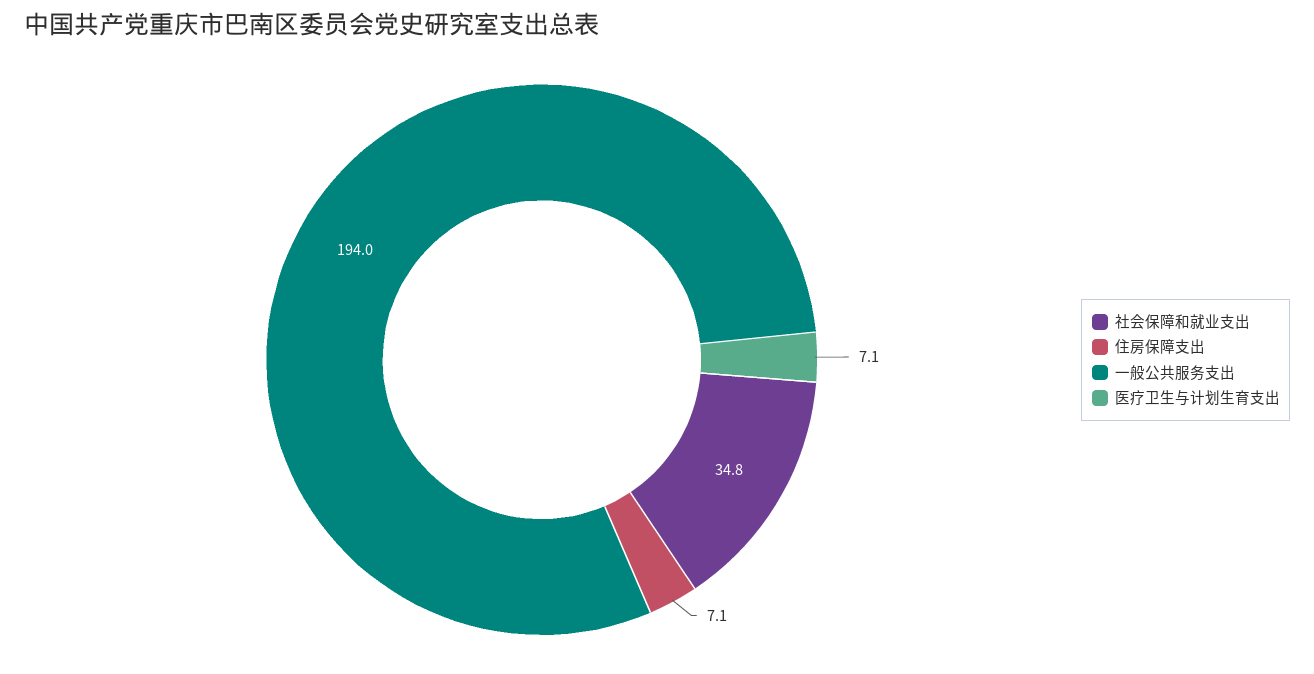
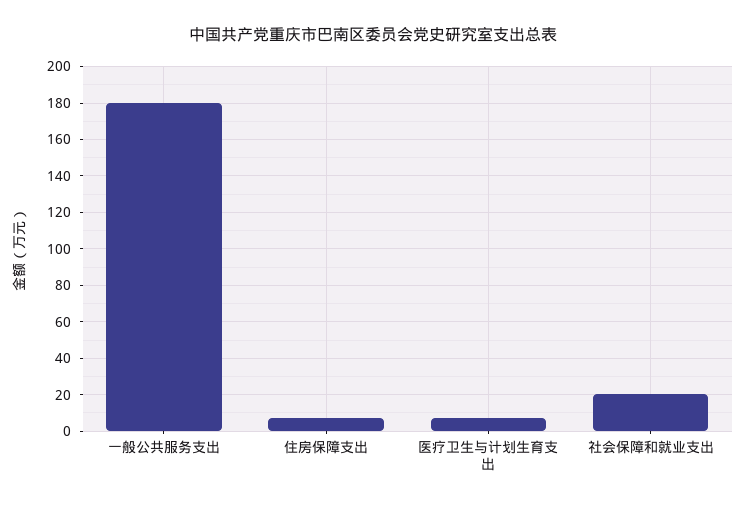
社会保障和就业支出: 34.8 -> 20
一般公共服务支出: 194 -> 180

